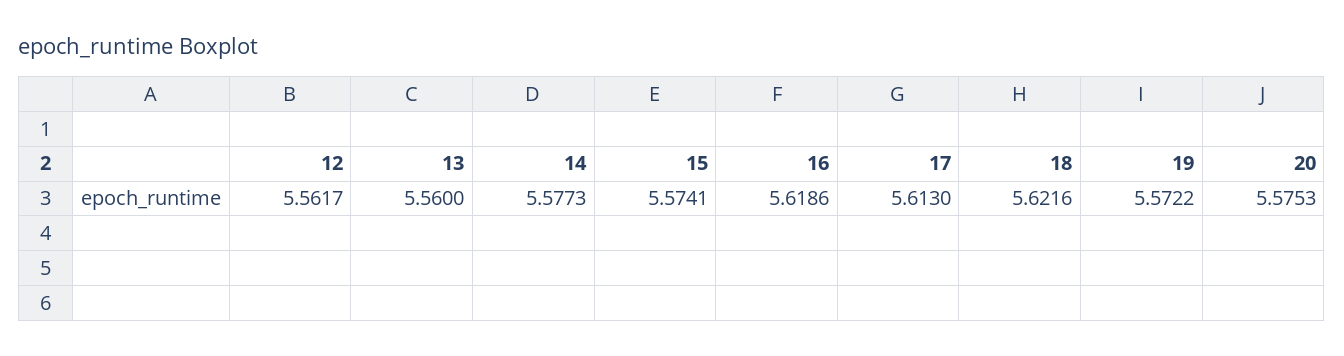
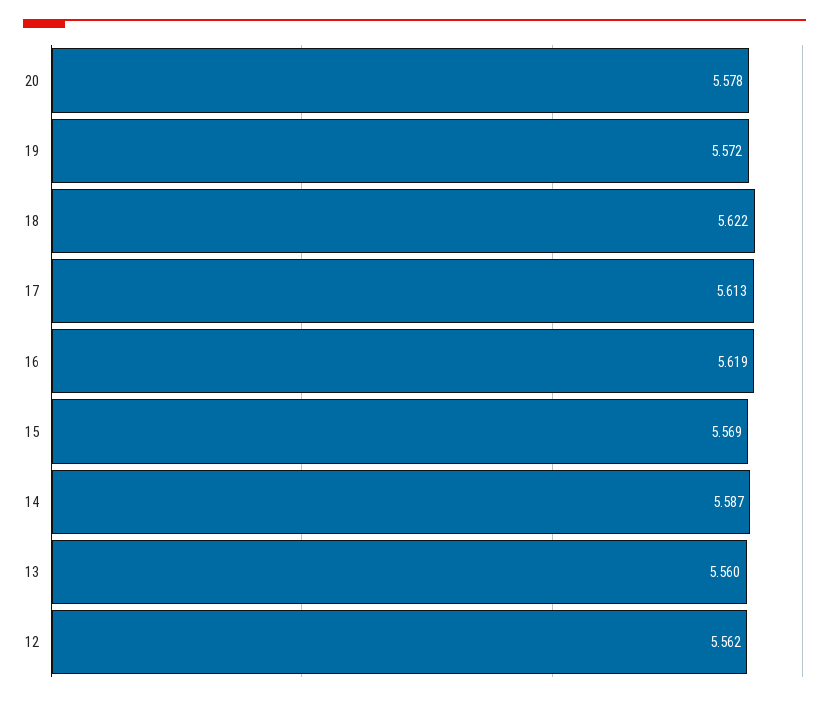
14: 5.5773 -> 5.587
15: 5.5741 -> 5.569
20: 5.5753 -> 5.578

